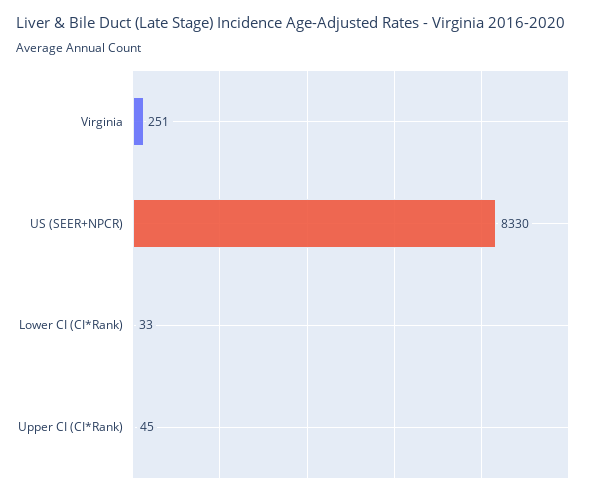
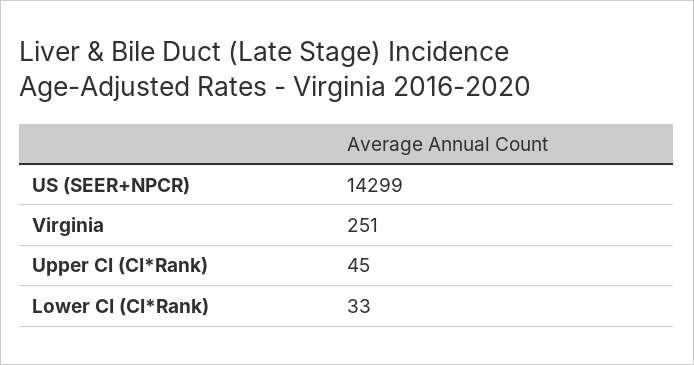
US (SEER+NPCR): 8330 -> 14299

